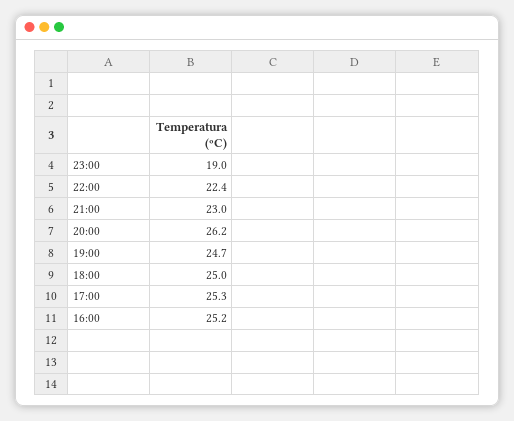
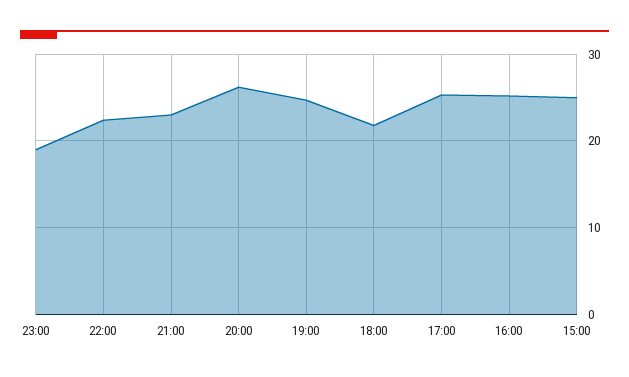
18:00: 25 -> 22
15:00: none -> 25

